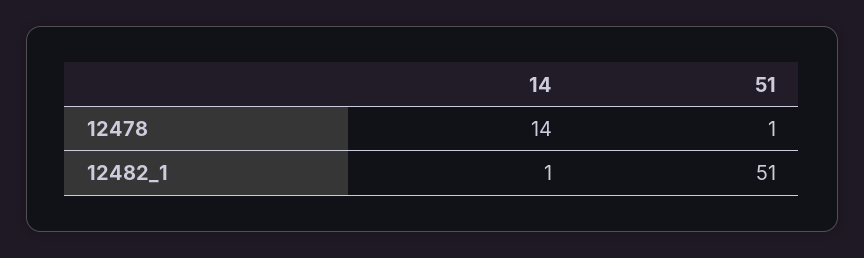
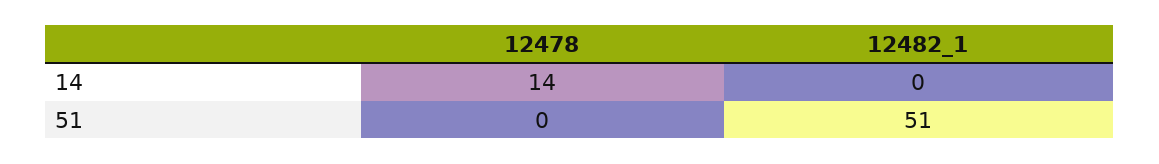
51, 12478: 1 -> 0
14, 12482_1: 1 -> 0

